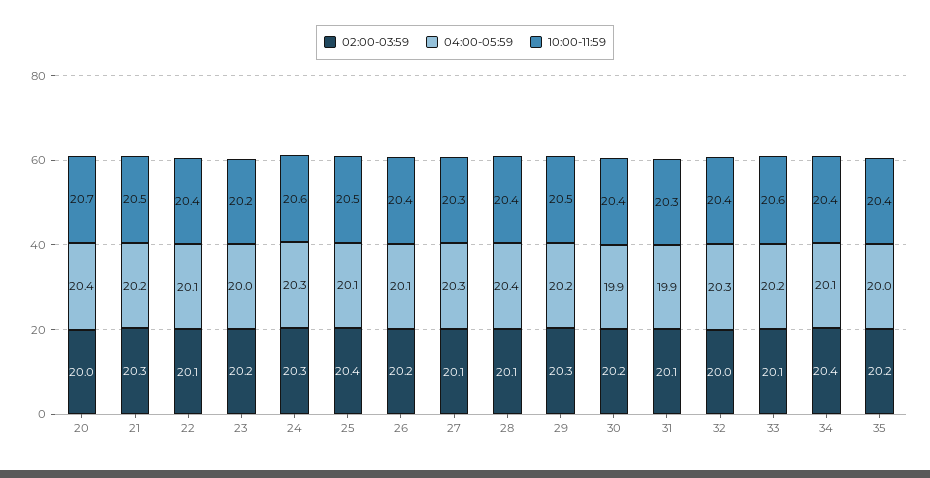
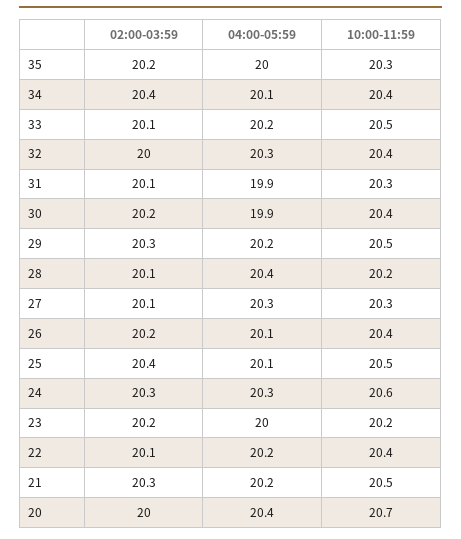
04:00-05:59, 22: 20.1 -> 20.2
10:00-11:59, 28: 20.4 -> 20.2
10:00-11:59, 33: 20.6 -> 20.5
10:00-11:59, 35: 20.4 -> 20.3

